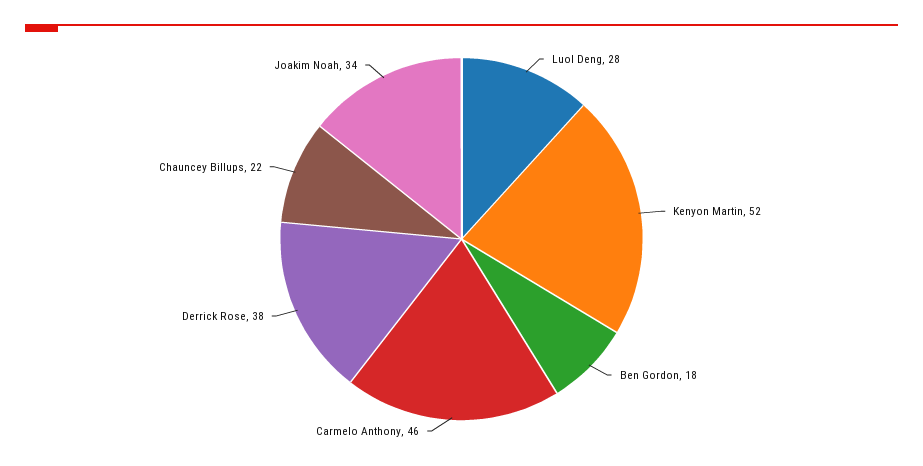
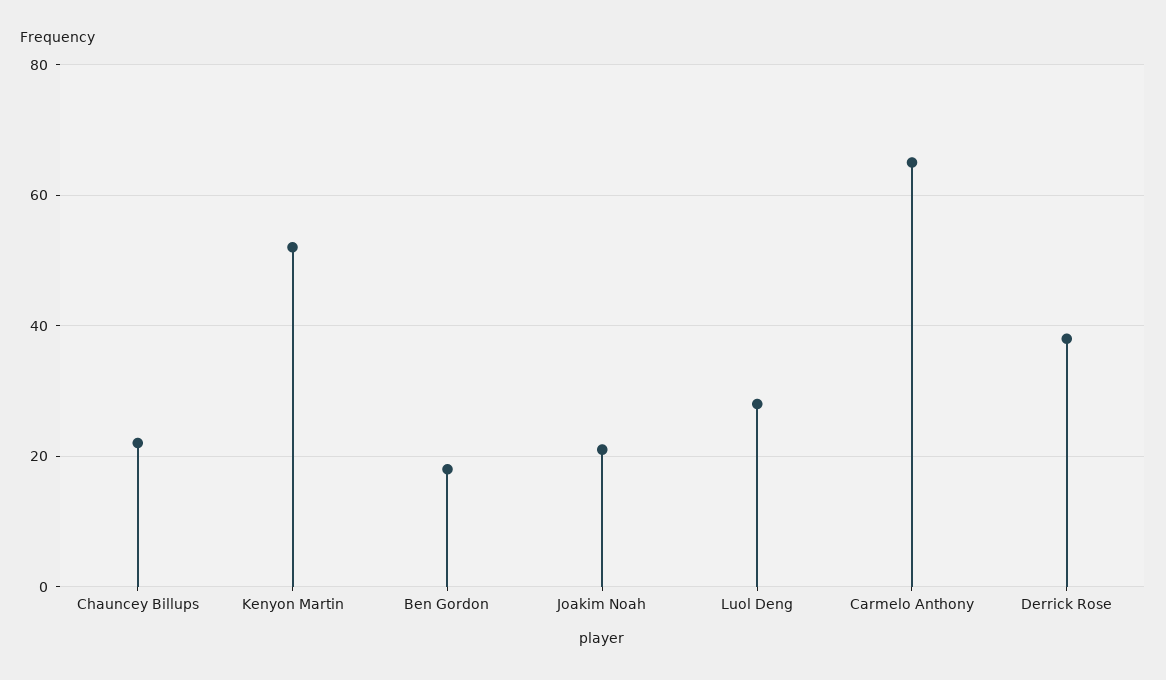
Carmelo Anthony: 46 -> 65
Joakim Noah: 34 -> 20

